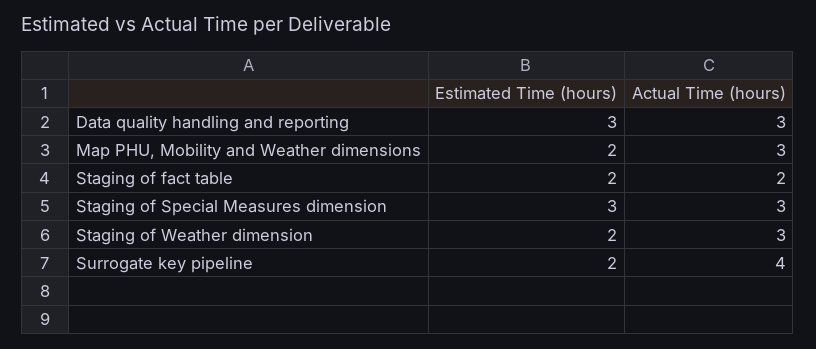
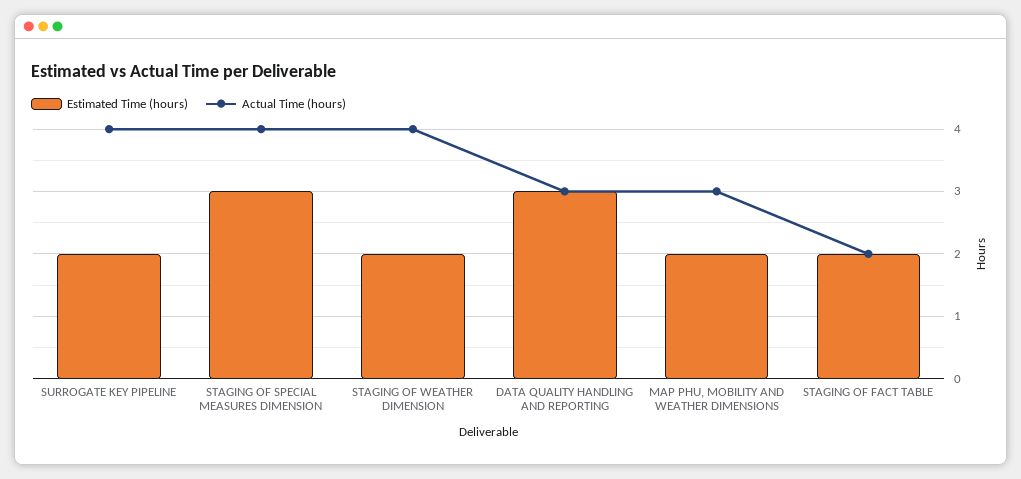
Actual Time (hours), Staging of Special Measures dimension: 3 -> 4
Actual Time (hours), Staging of Weather dimension: 3 -> 4

